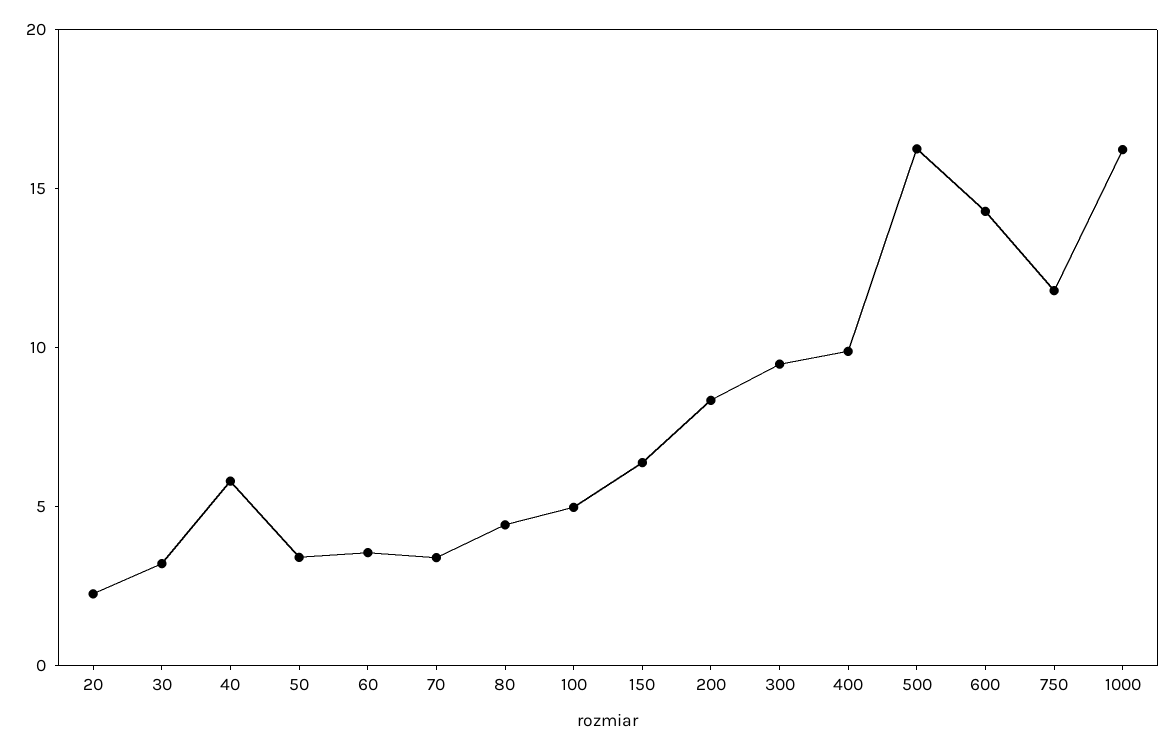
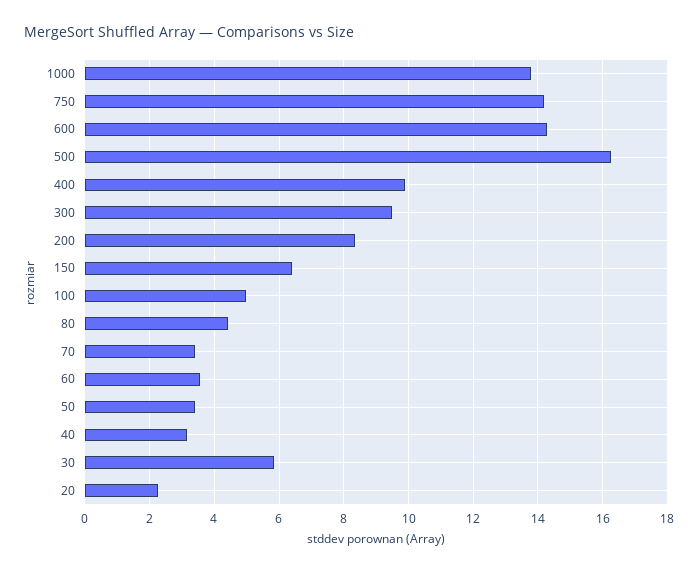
30: 3 -> 5.8
40: 6 -> 3.2
750: 12 -> 14.2
1000: 16 -> 13.8

